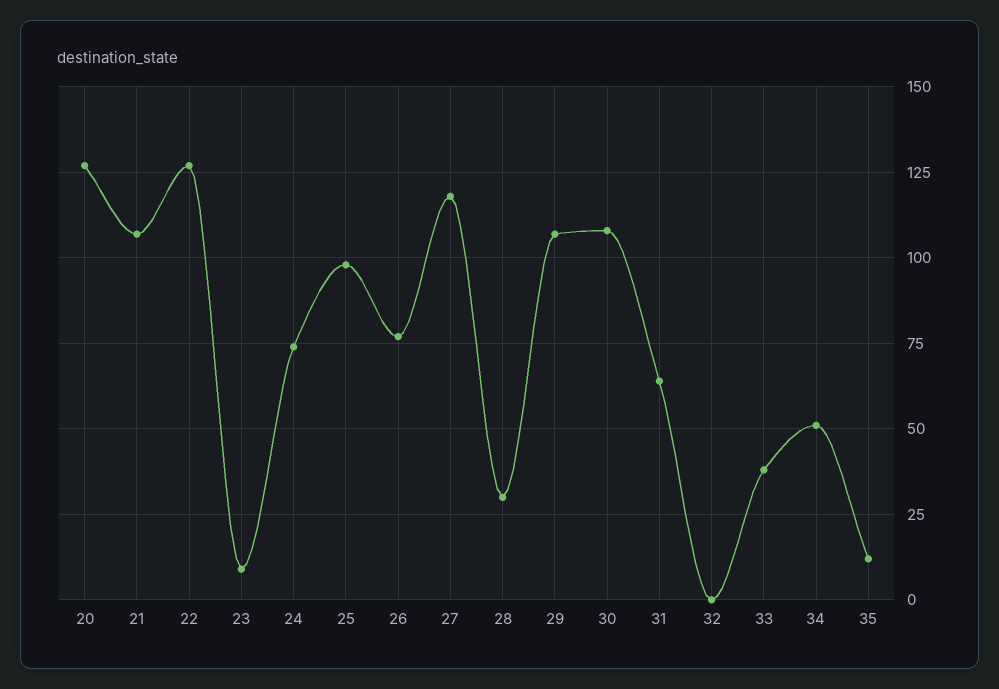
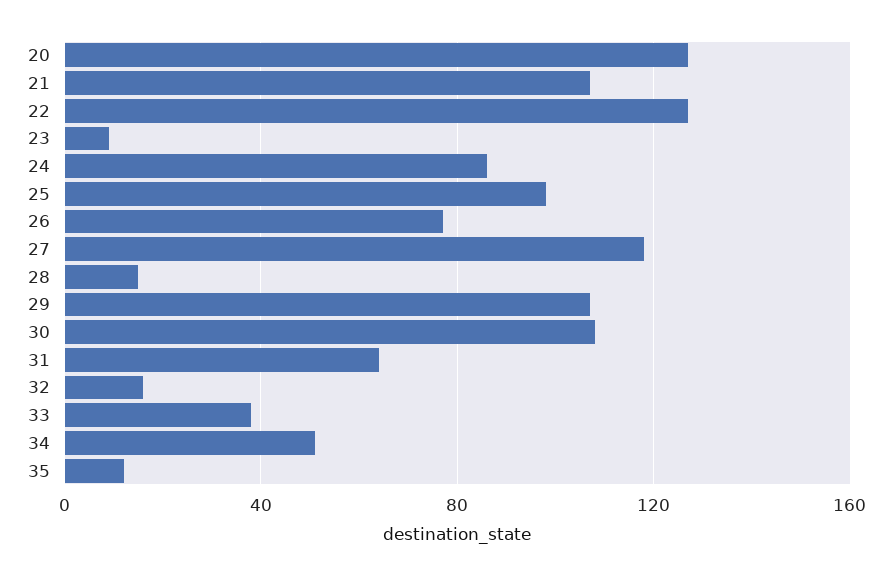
24: 75 -> 85
28: 30 -> 15
32: 0 -> 15

